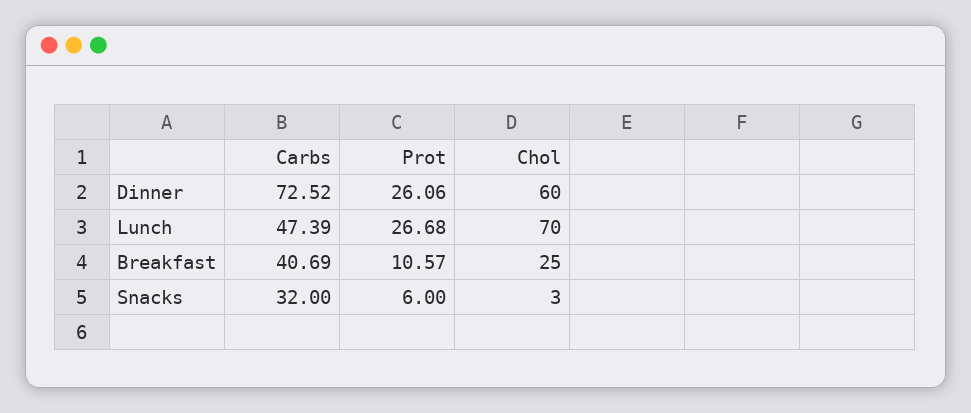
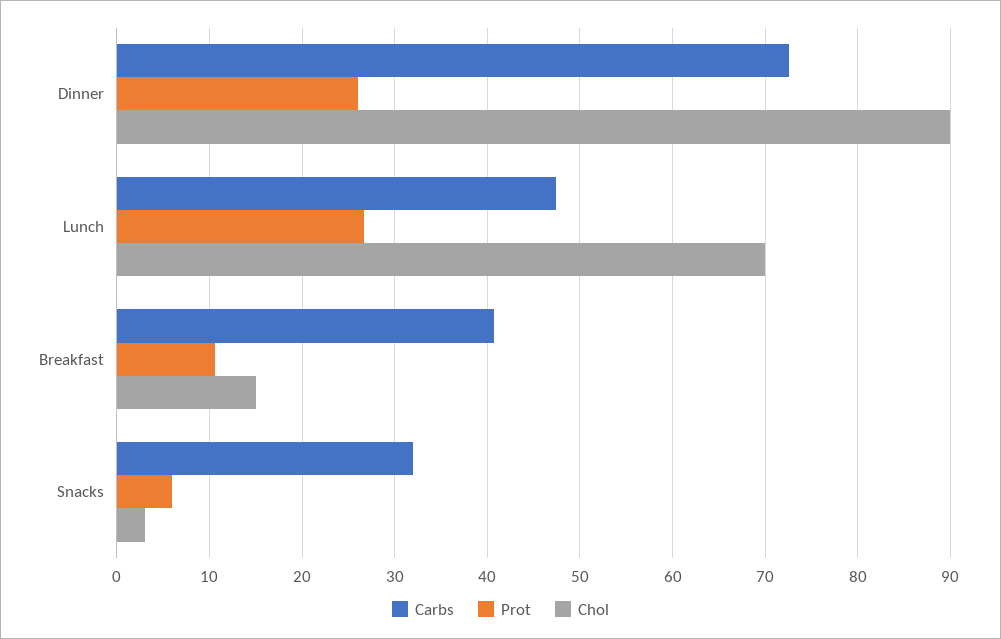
Chol, Dinner: 60 -> 90
Chol, Breakfast: 25 -> 15

